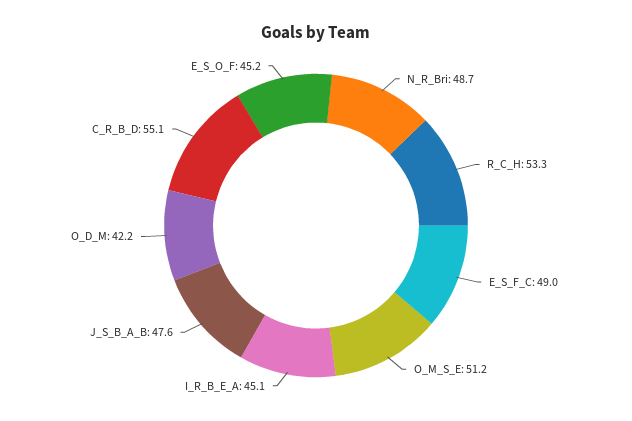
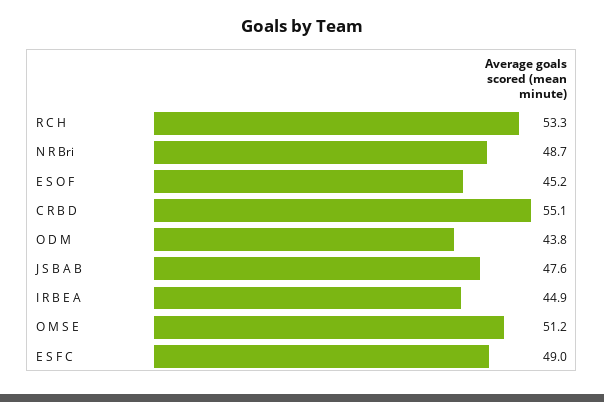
I_R_B_E_A: 45.1 -> 44.9
O_D_M: 42.2 -> 43.8

